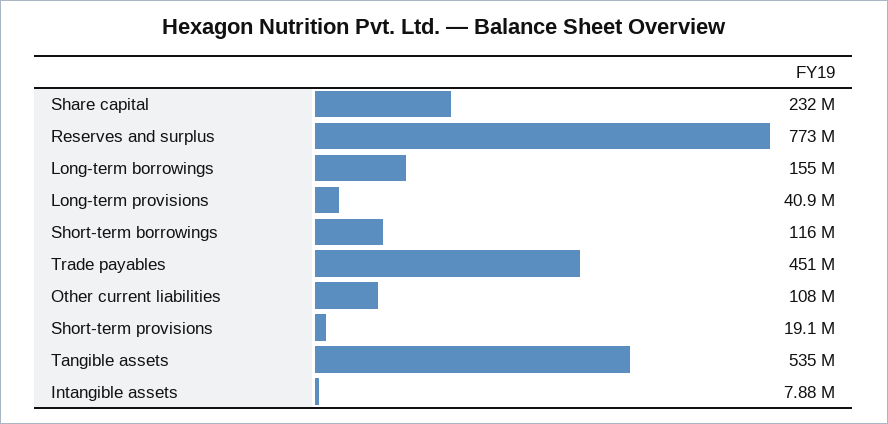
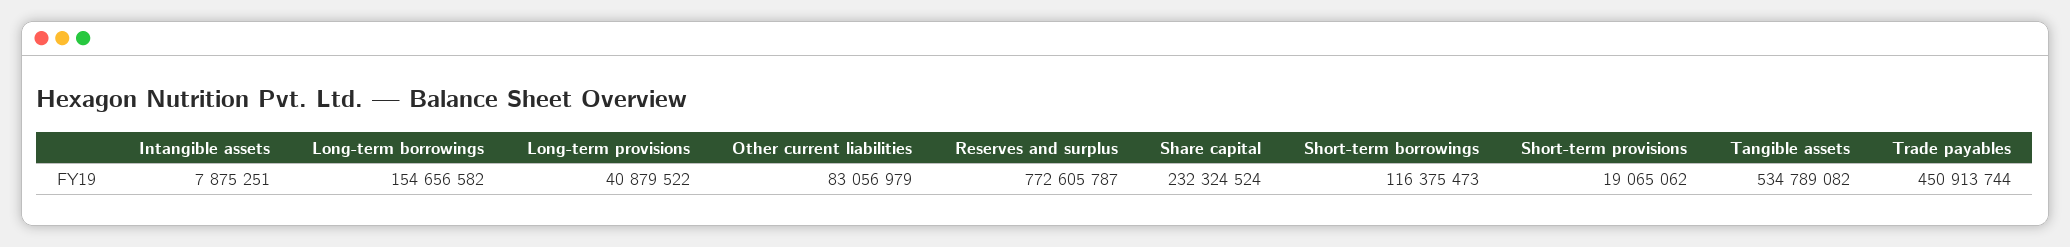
Other current liabilities: 108000000 -> 83056979

